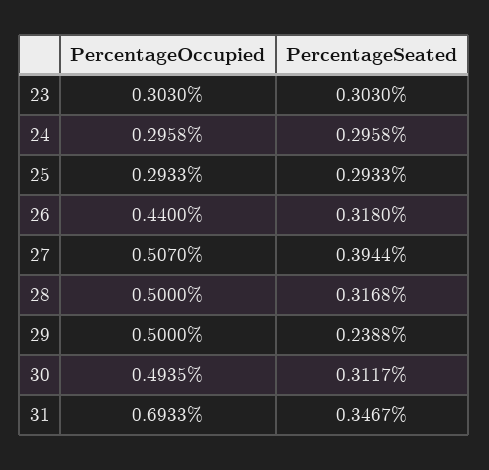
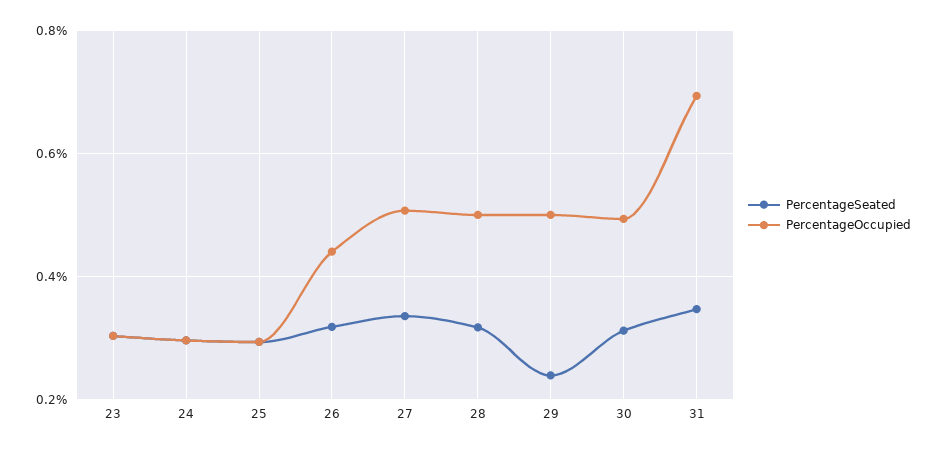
PercentageSeated, 27: 0.3944 -> 0.34

